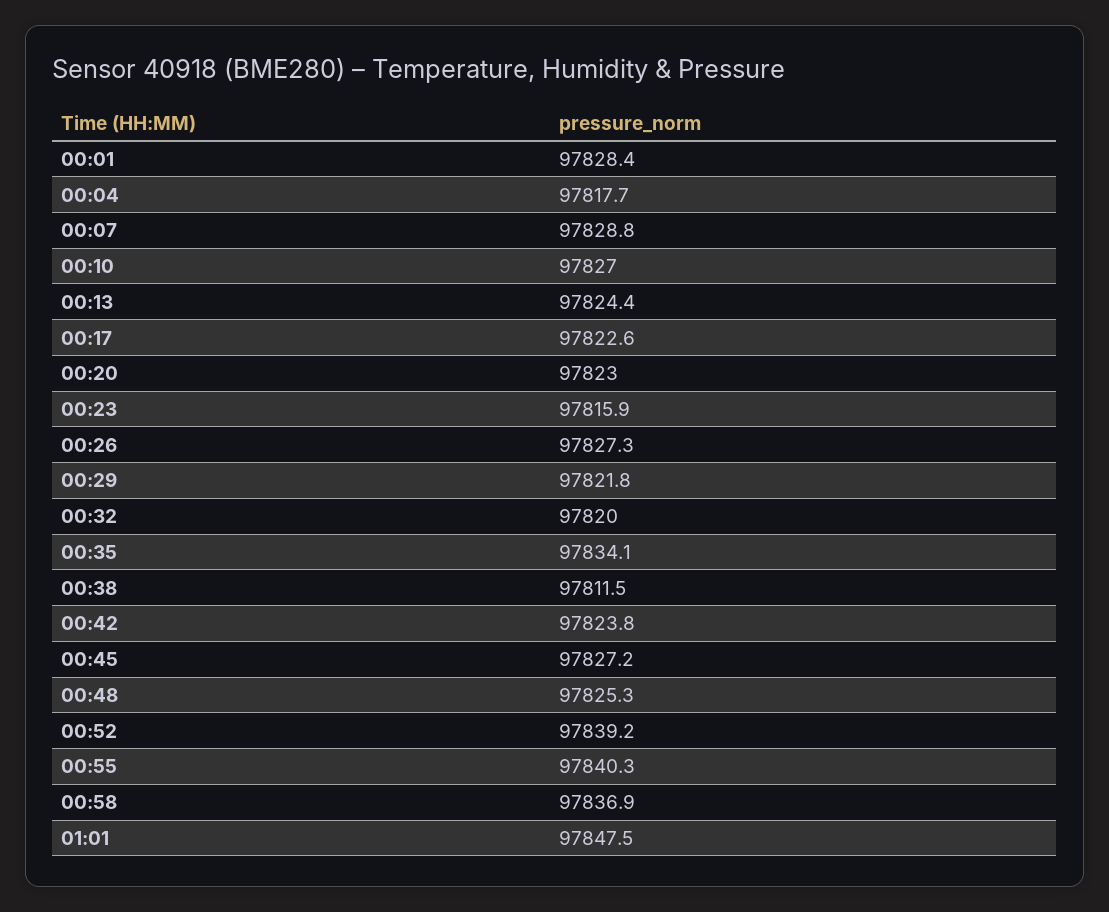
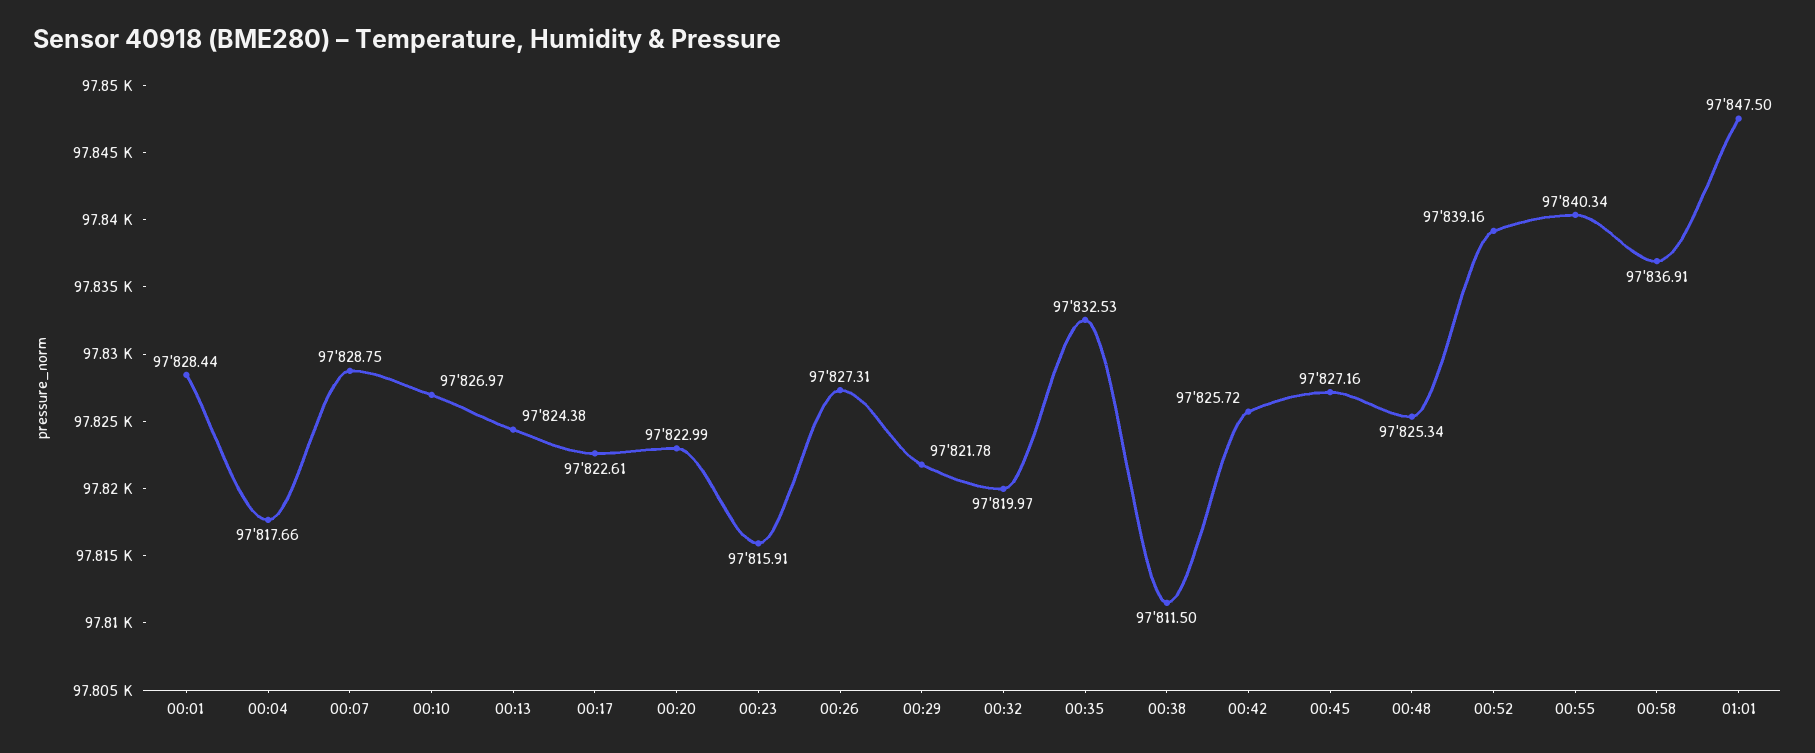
00:35: 97834.1 -> 97832.53
00:42: 97823.8 -> 97825.72

